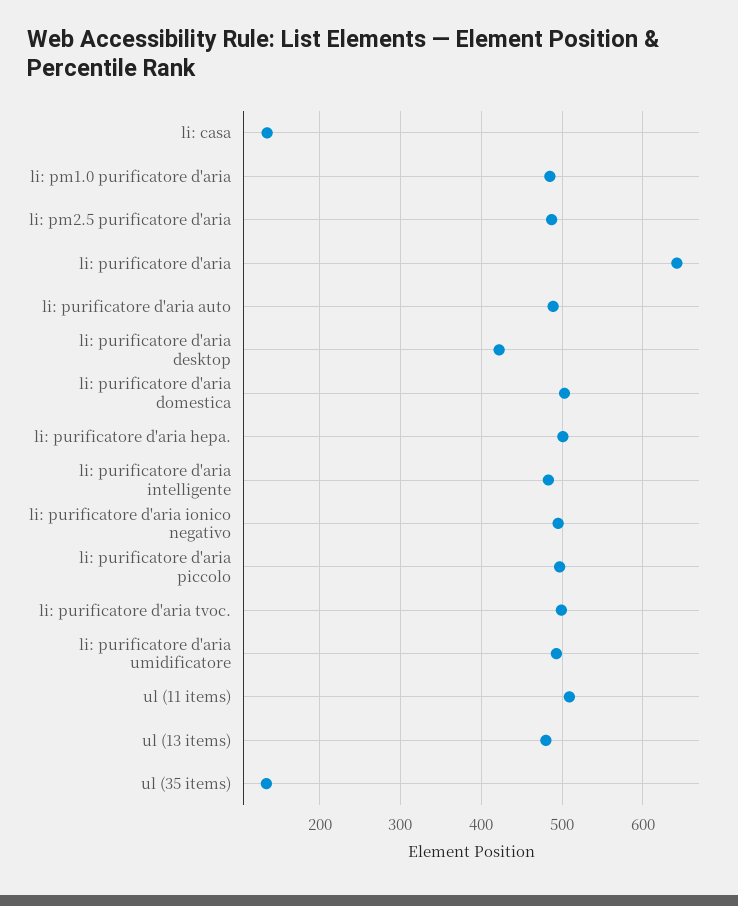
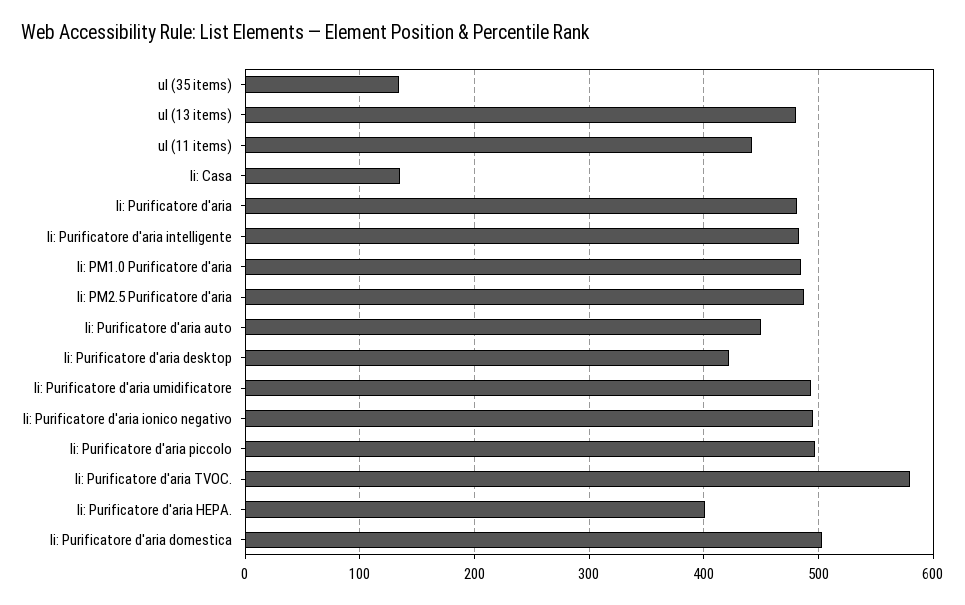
li: purificatore d'aria: 640 -> 480
li: purificatore d'aria auto: 490 -> 450
li: purificatore d'aria hepa.: 500 -> 400
li: purificatore d'aria tvoc.: 500 -> 580
ul (11 items): 510 -> 440

